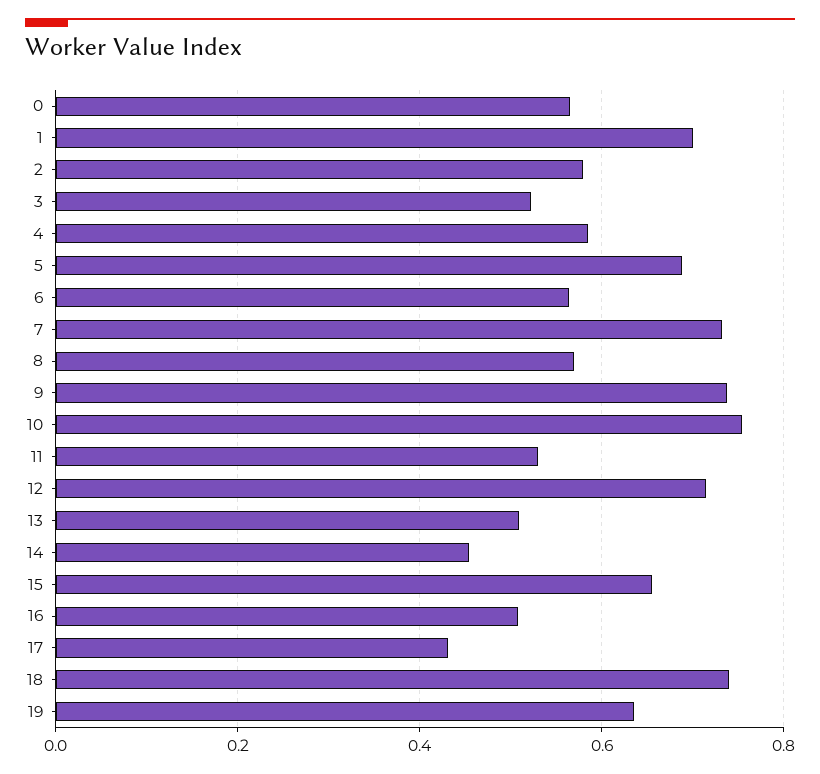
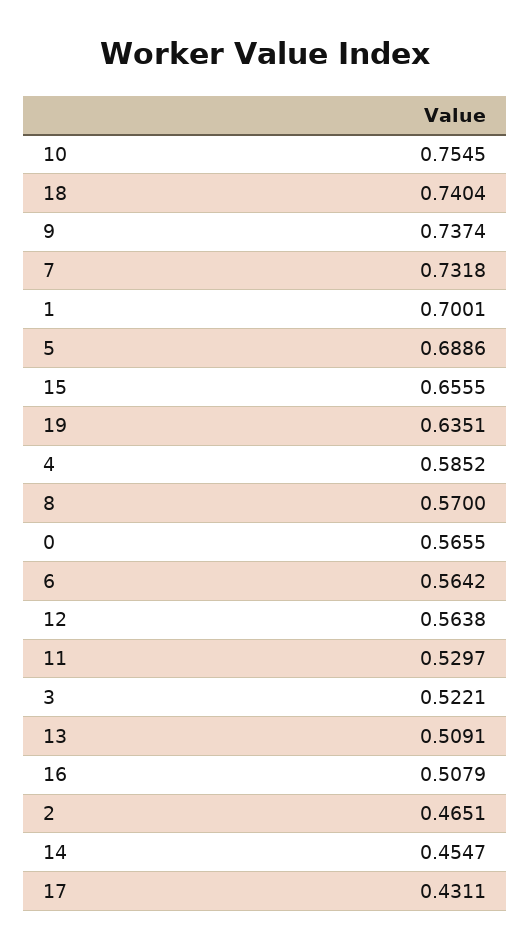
2: 0.58 -> 0.4651
12: 0.72 -> 0.5638

